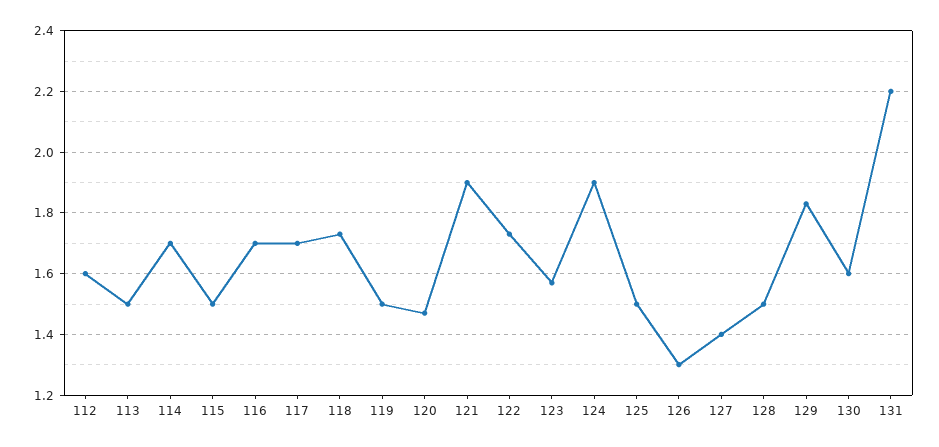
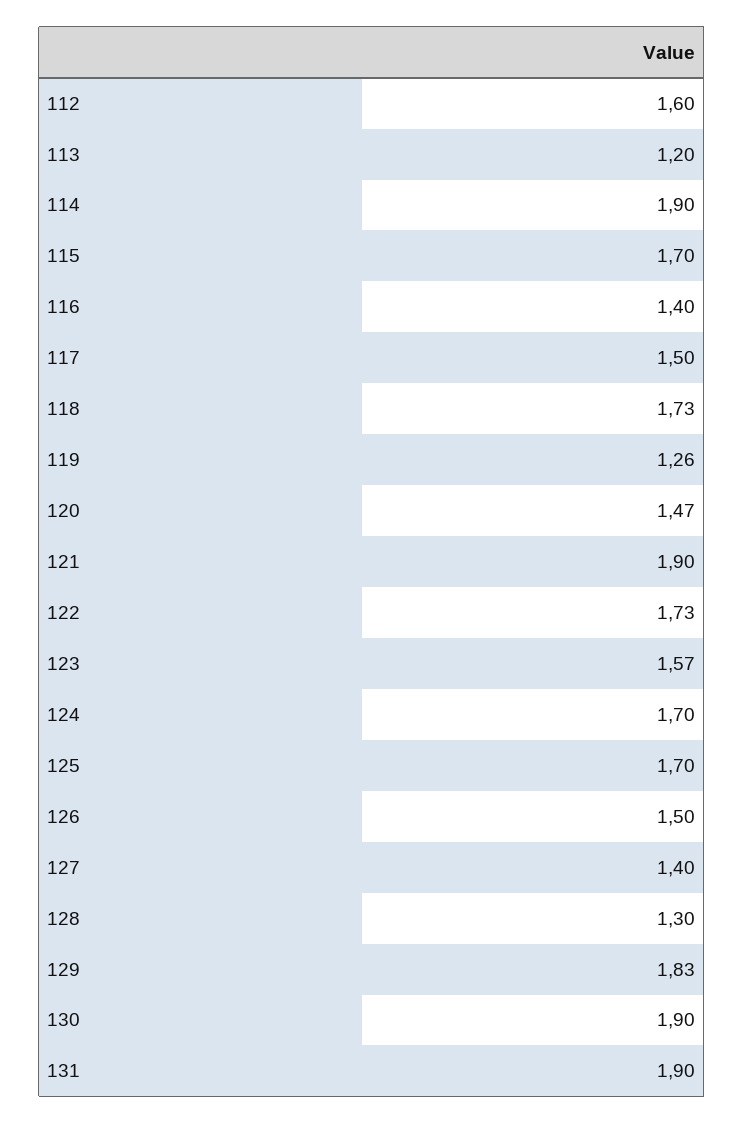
113: 1.5 -> 1.2
114: 1.7 -> 1.9
115: 1.5 -> 1.7
116: 1.7 -> 1.4
117: 1.7 -> 1.5
119: 1.5 -> 1.26
124: 1.9 -> 1.7
125: 1.5 -> 1.7
126: 1.3 -> 1.5
128: 1.5 -> 1.3
130: 1.6 -> 1.9
131: 2.2 -> 1.9

